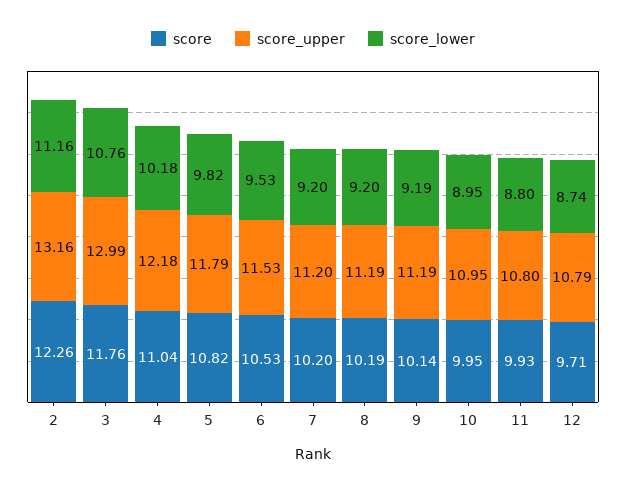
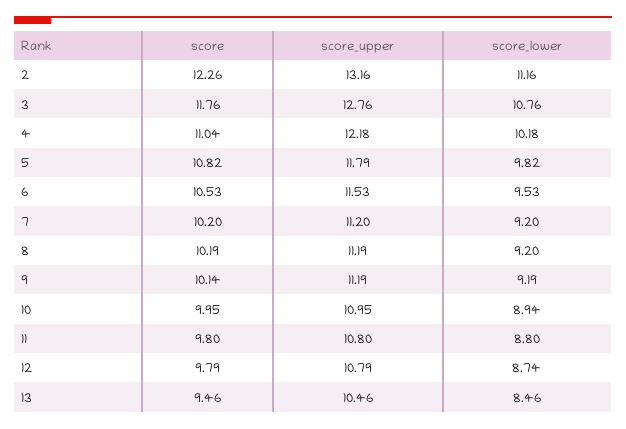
score_upper, 3: 12.99 -> 12.76
score_lower, 10: 8.95 -> 8.94
score, 11: 9.93 -> 9.8
score, 12: 9.71 -> 9.79
score, 13: none -> 9.46
score_upper, 13: none -> 10.46
score_lower, 13: none -> 8.46

